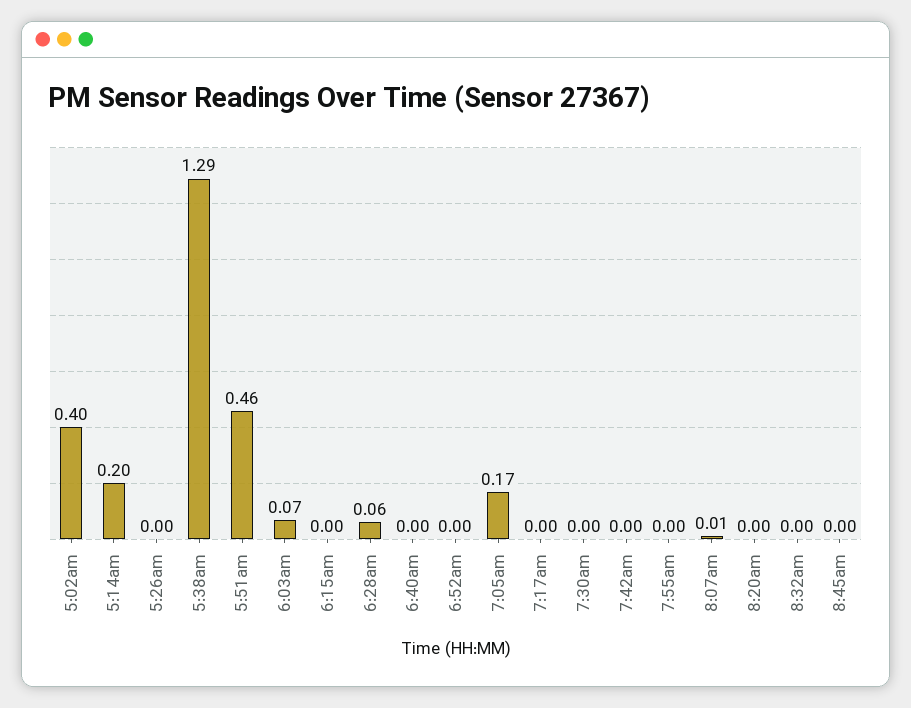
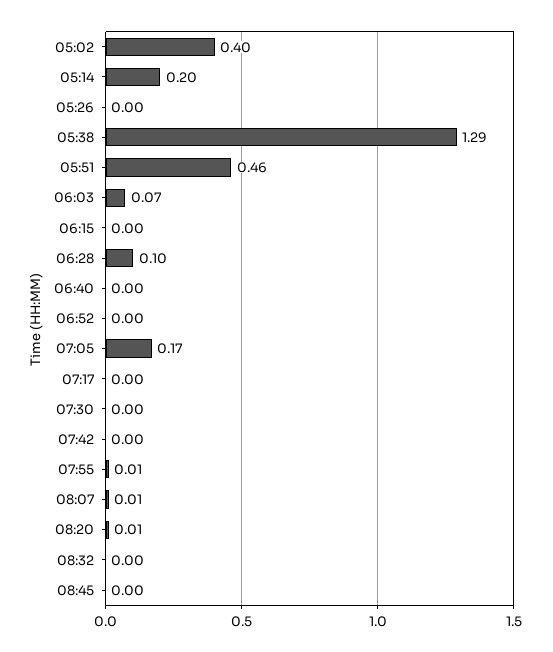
6:28am: 0.06 -> 0.1
7:55am: 0 -> 0.01
8:20am: 0 -> 0.01

